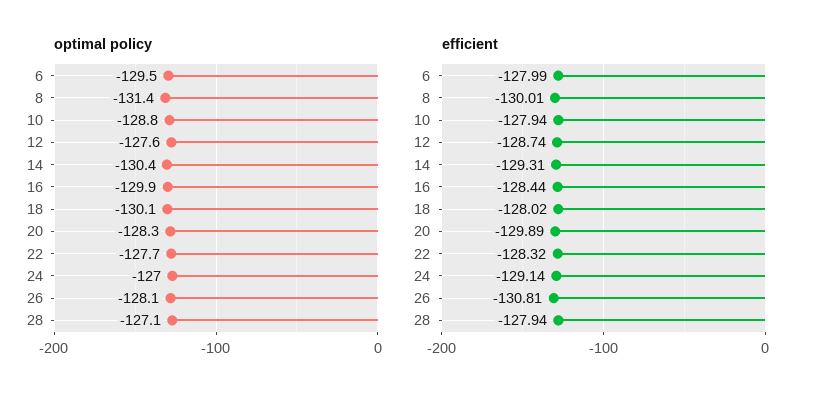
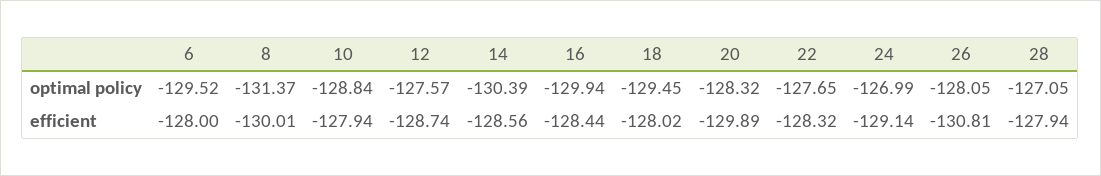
optimal policy, 18: -130.1 -> -129.45
efficient, 6: -127.99 -> -128
efficient, 14: -129.31 -> -128.56

